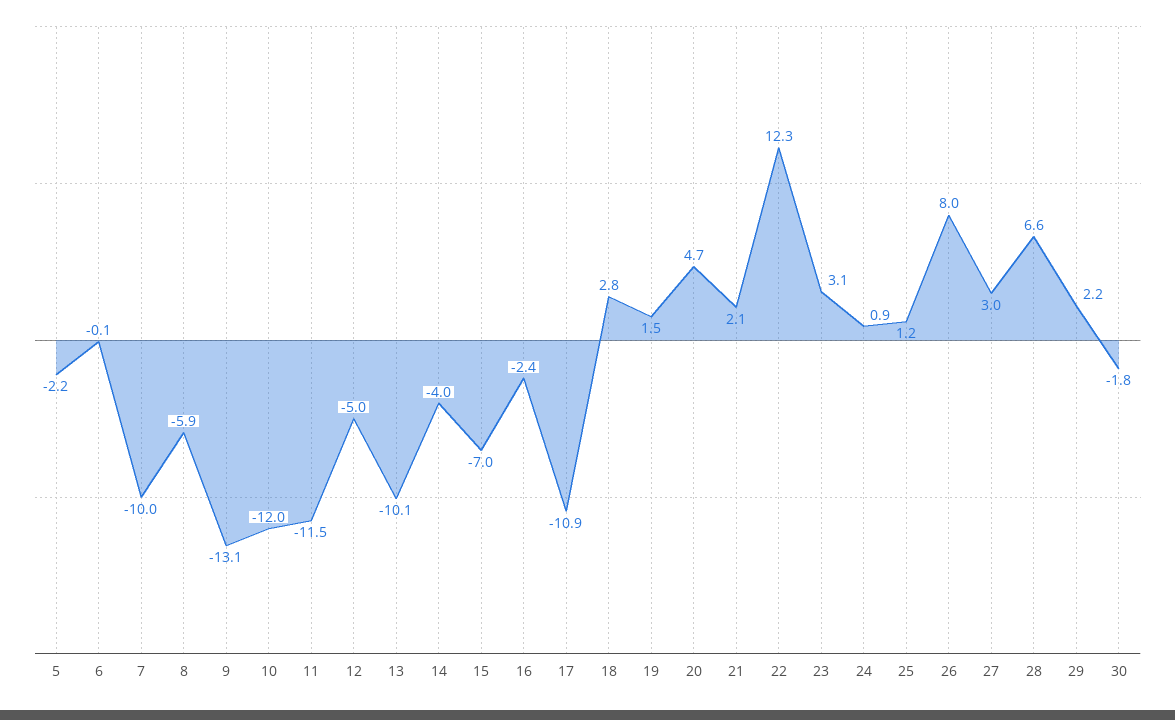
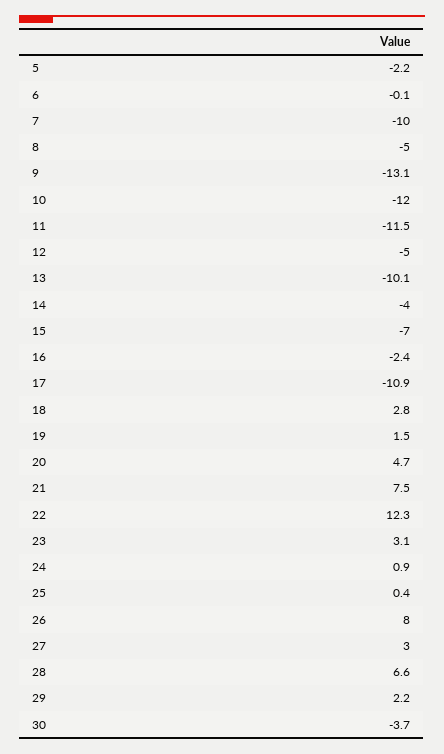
8: -5.9 -> -5
21: 2.1 -> 7.5
25: 1.2 -> 0.4
30: -1.8 -> -3.7

